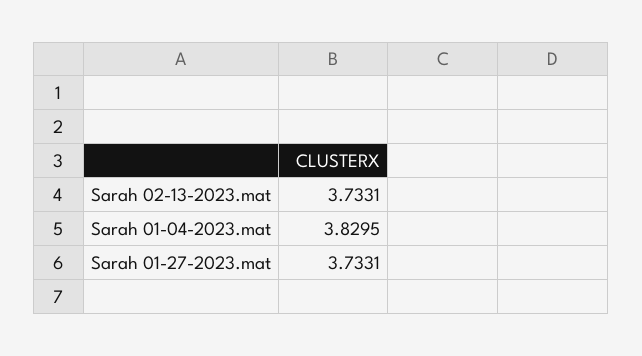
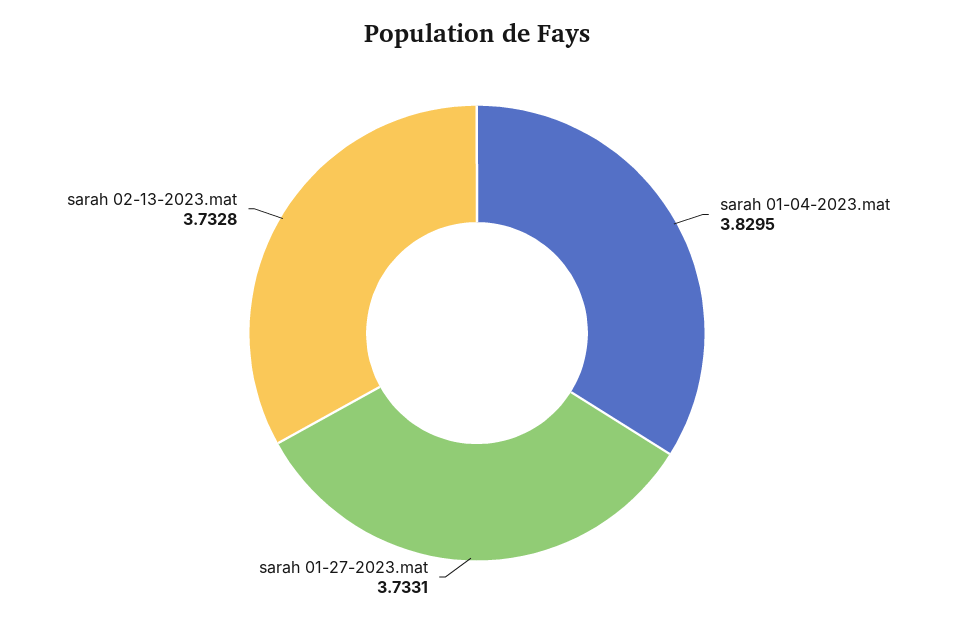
Sarah 02-13-2023.mat: 3.7331 -> 3.7328

